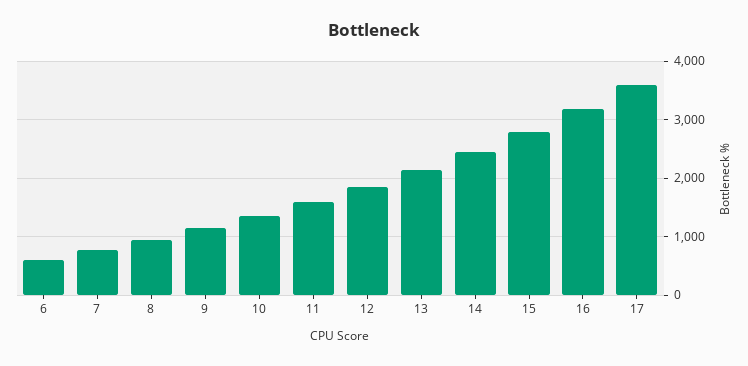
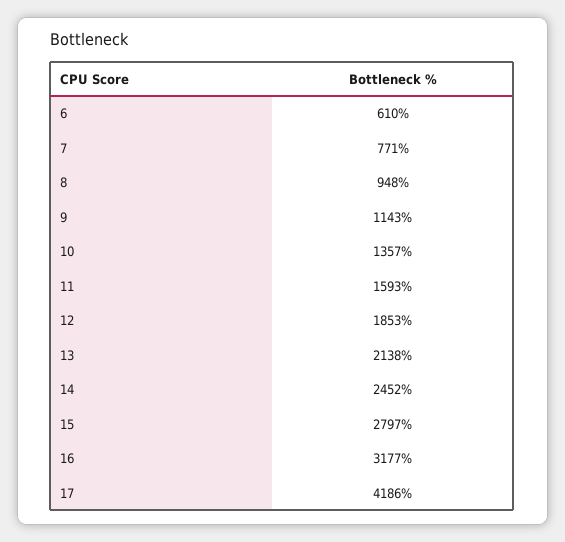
17: 3600 -> 4186

